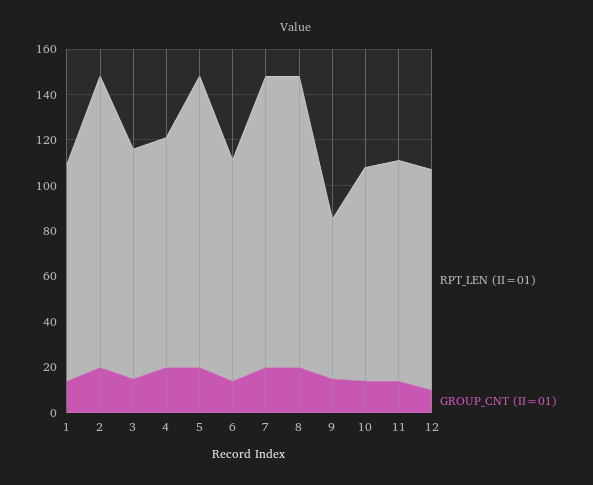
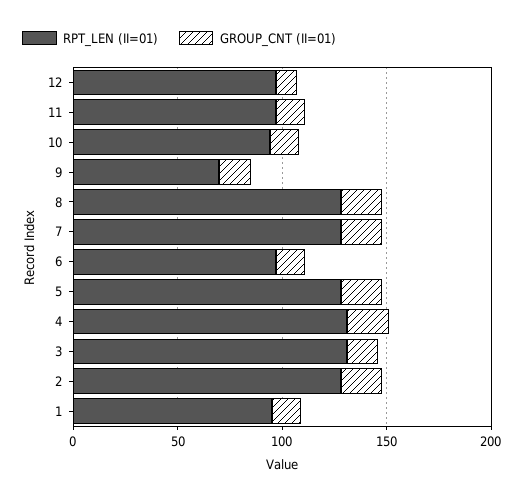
RPT_LEN (II=01), 3: 100 -> 130
RPT_LEN (II=01), 4: 100 -> 130

